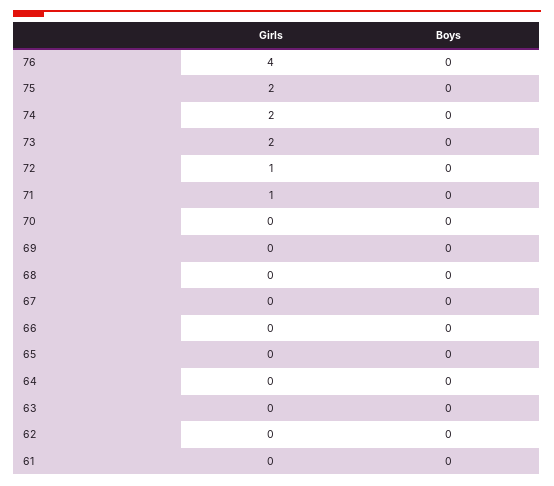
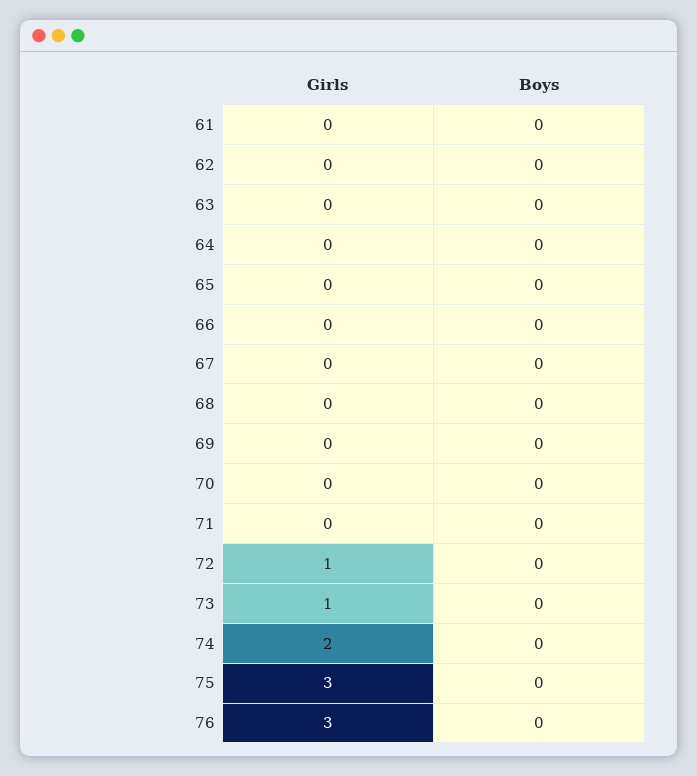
Girls, 76: 4 -> 3
Girls, 75: 2 -> 3
Girls, 73: 2 -> 1
Girls, 71: 1 -> 0

